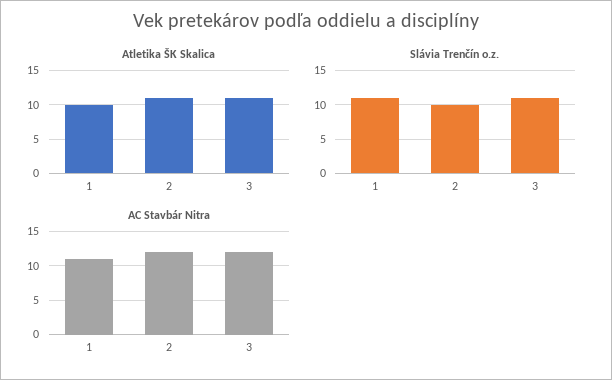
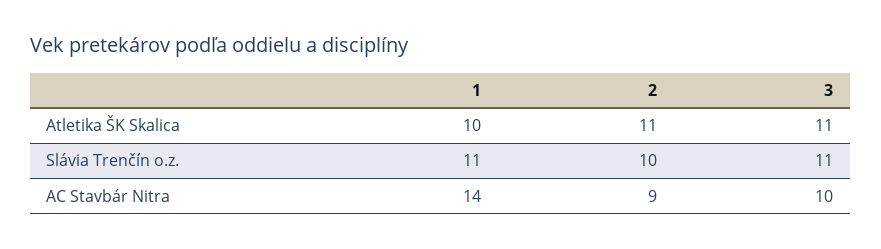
AC Stavbár Nitra, 1: 11 -> 14
AC Stavbár Nitra, 2: 12 -> 9
AC Stavbár Nitra, 3: 12 -> 10

